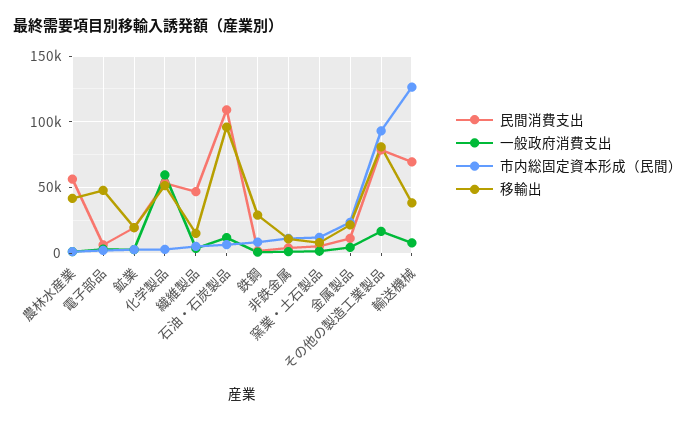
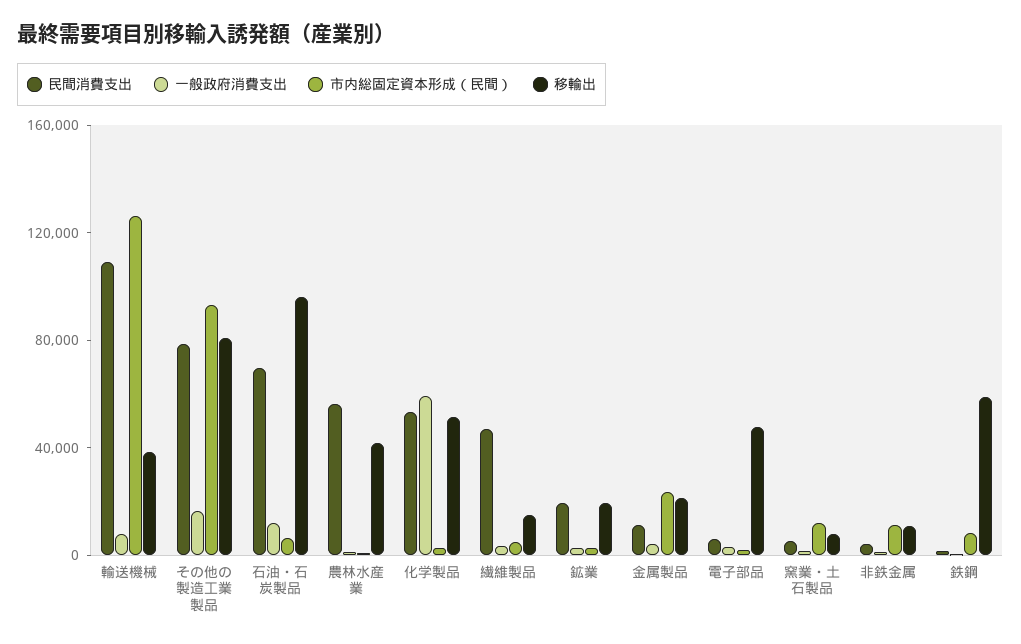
民間消費支出, 石油・石炭製品: 110000 -> 70000
移輸出, 鉄鋼: 30000 -> 60000
民間消費支出, 輸送機械: 70000 -> 110000

